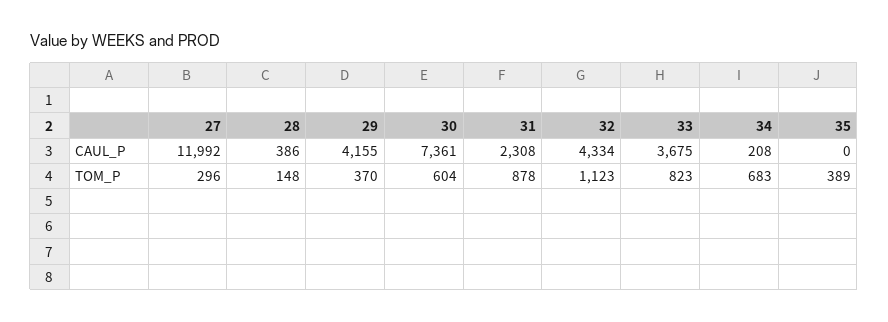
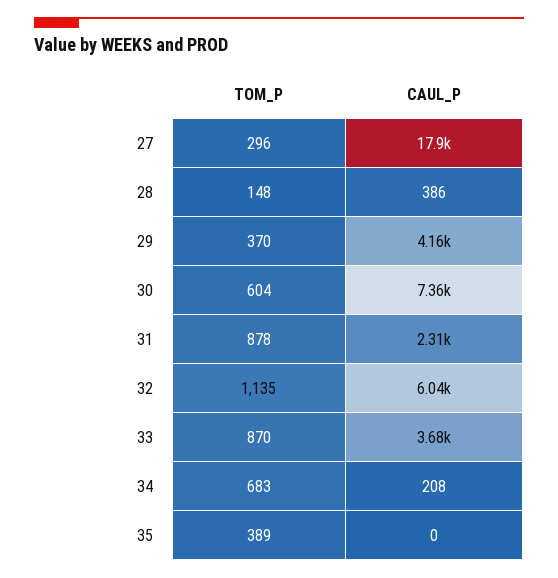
27, CAUL_P: 11992 -> 17900
32, CAUL_P: 4334 -> 6040
32, TOM_P: 1123 -> 1135
33, TOM_P: 823 -> 870

